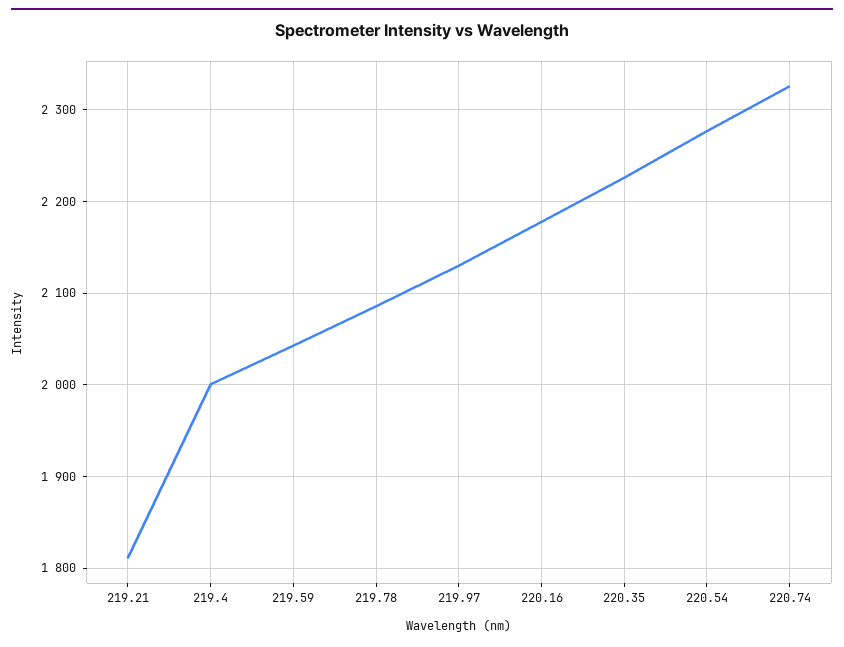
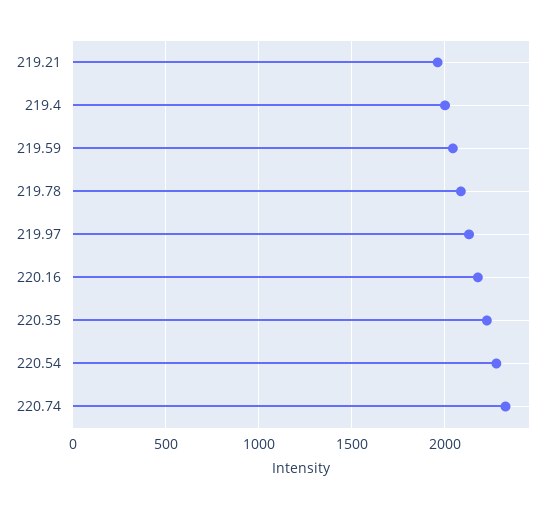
219.21: 1810 -> 1950

